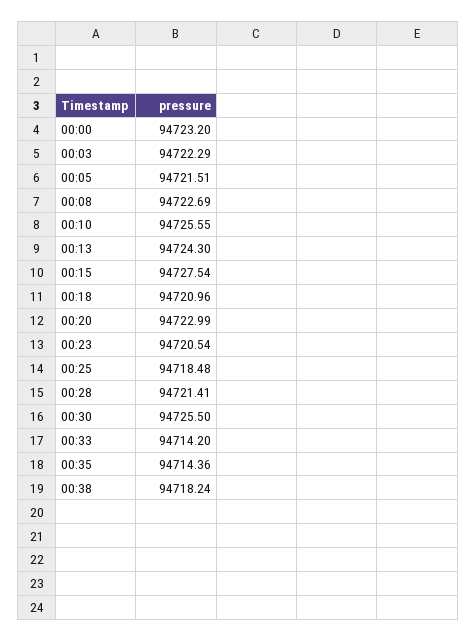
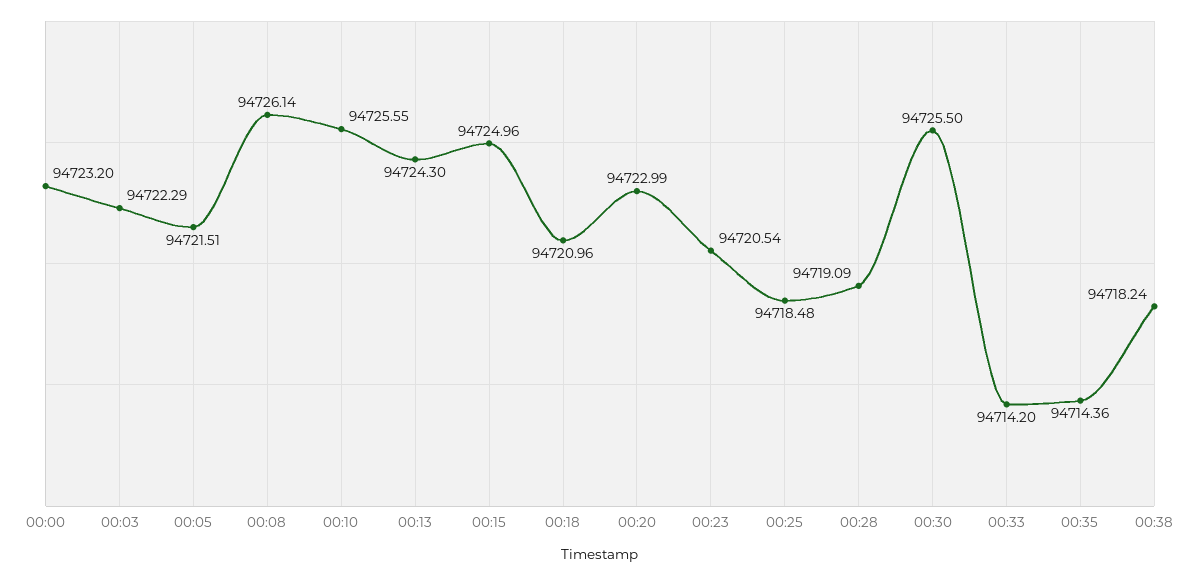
00:08: 94722.69 -> 94726.14
00:15: 94727.54 -> 94724.96
00:28: 94721.41 -> 94719.09

